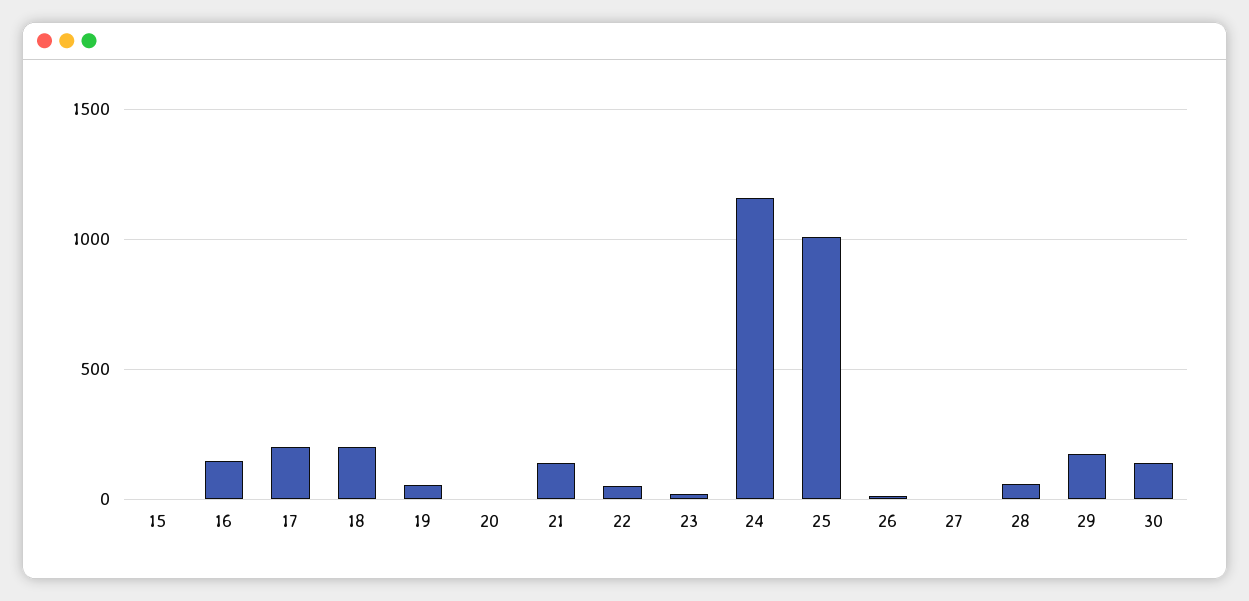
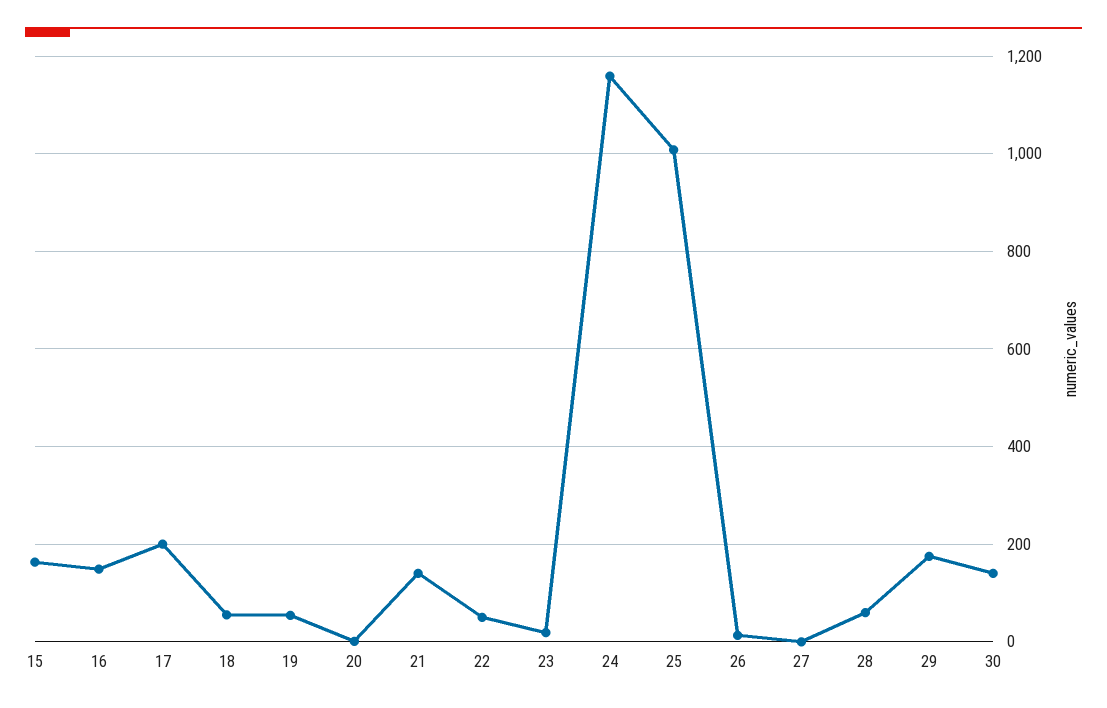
15: 0 -> 160
18: 200 -> 60

